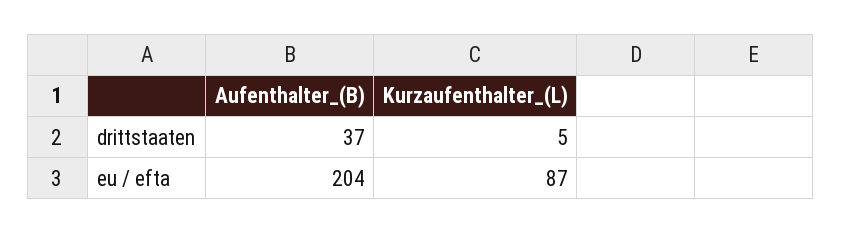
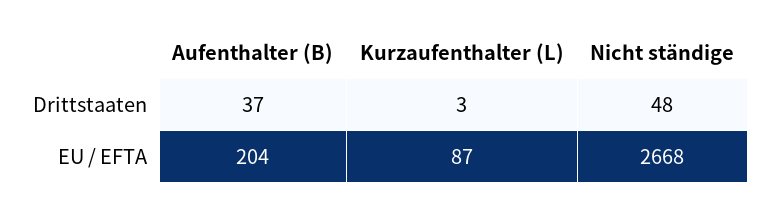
Kurzaufenthalter_(L), drittstaaten: 5 -> 3
Nicht ständige, drittstaaten: none -> 48
Nicht ständige, eu / efta: none -> 2668

